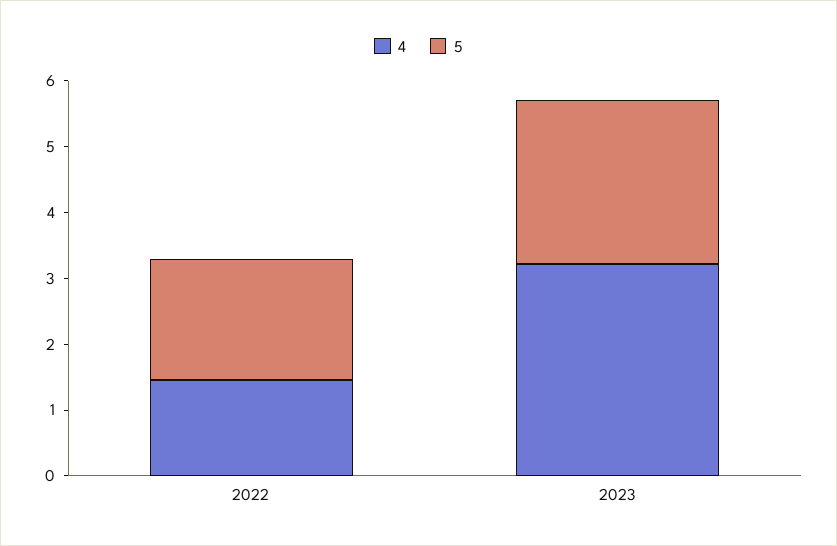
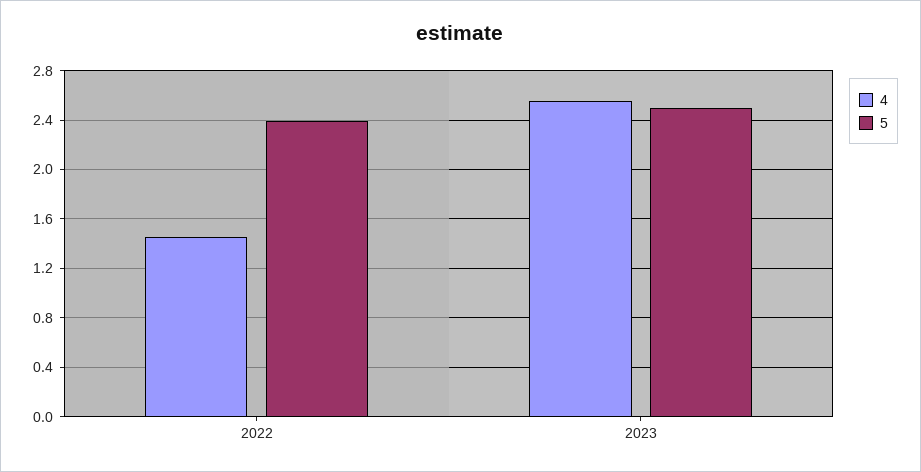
5, 2022: 1.8 -> 2.4
4, 2023: 3.2 -> 2.55

